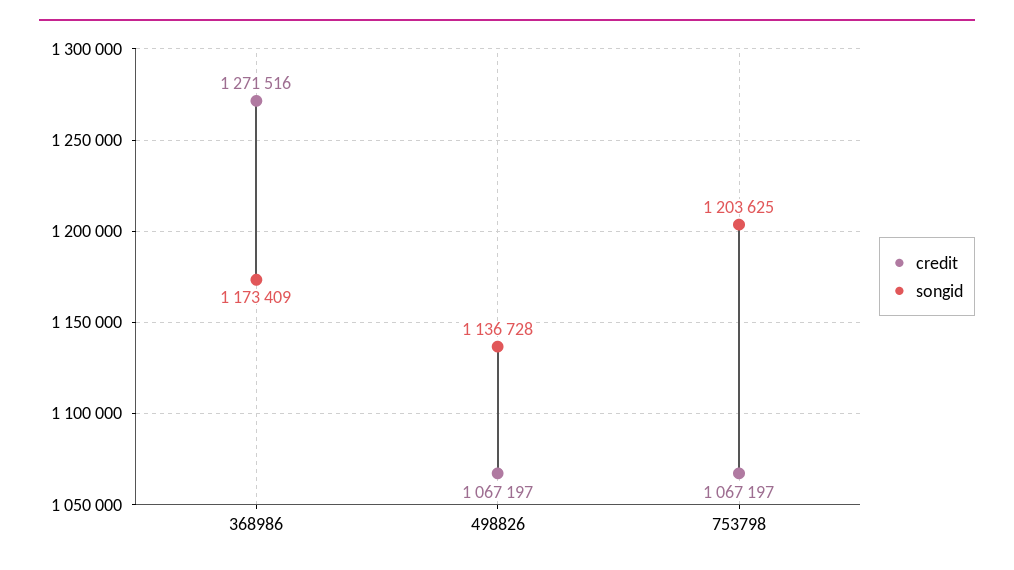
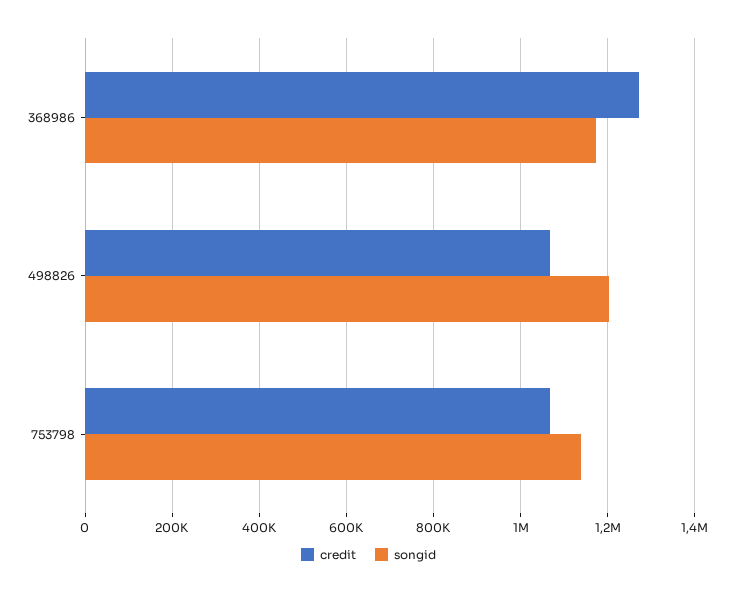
songid, 498826: 1136728 -> 1200000
songid, 753798: 1203625 -> 1140000

